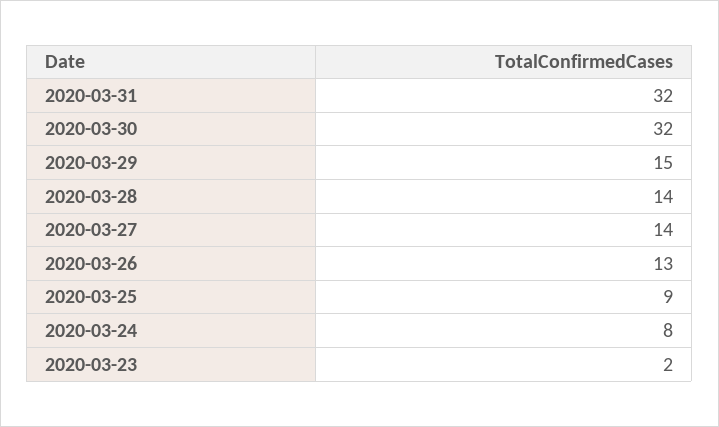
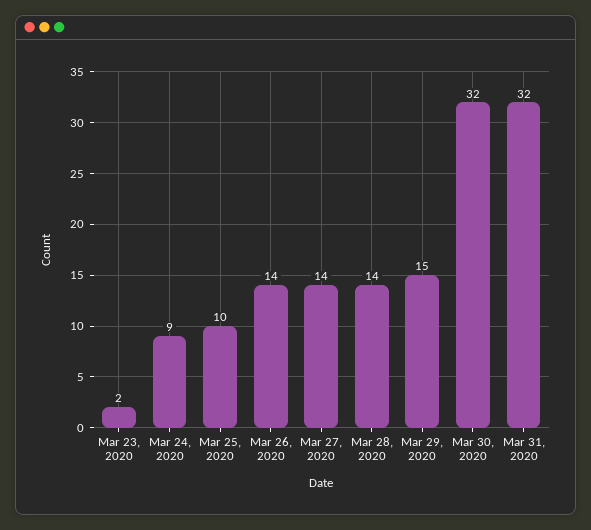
2020-03-26: 13 -> 14
2020-03-25: 9 -> 10
2020-03-24: 8 -> 9

